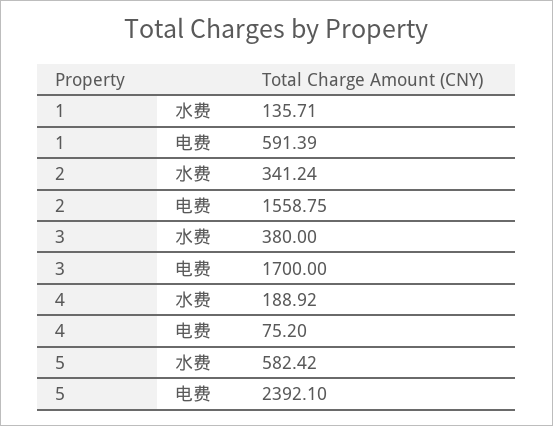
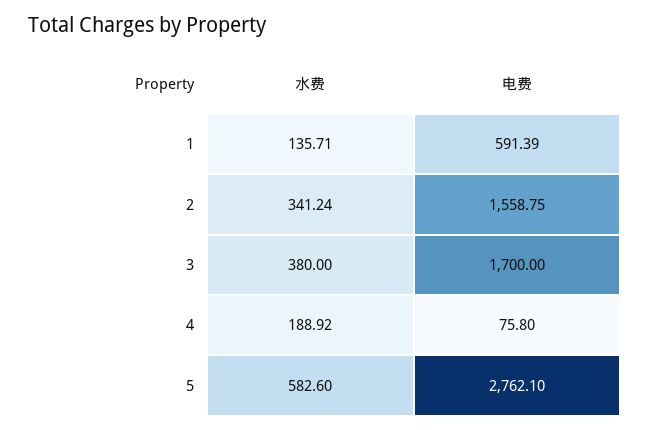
4, 电费: 75.2 -> 75.8
5, 水费: 582.42 -> 582.6
5, 电费: 2392.1 -> 2762.1

